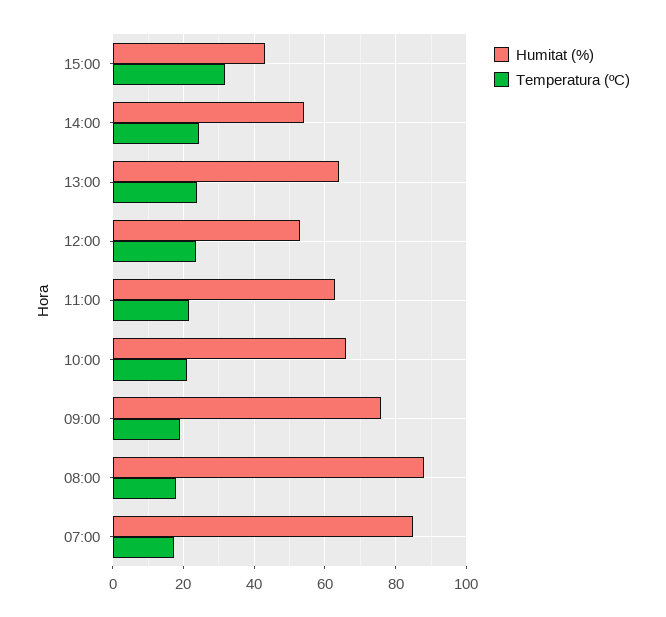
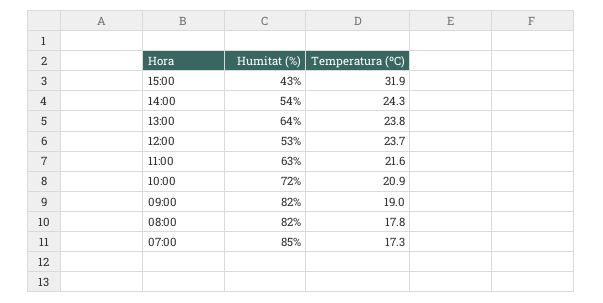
Humitat (%), 10:00: 66 -> 72
Humitat (%), 09:00: 76 -> 82
Humitat (%), 08:00: 88 -> 82

